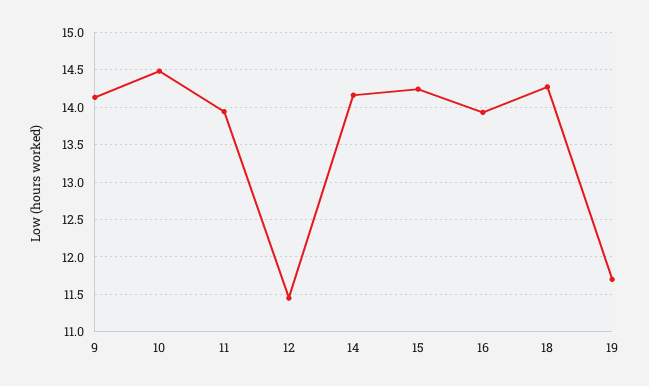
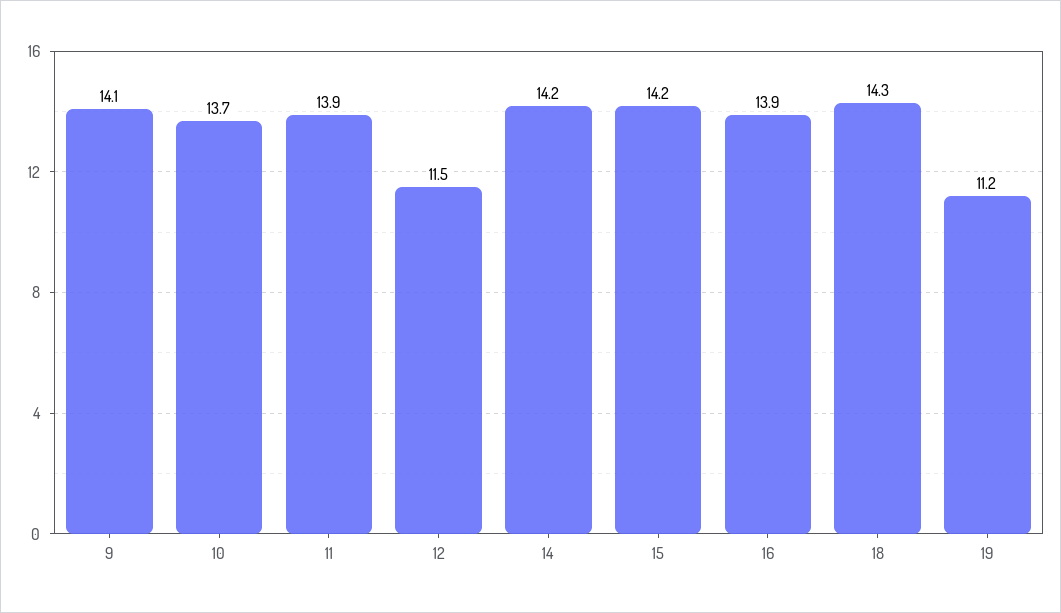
10: 14.5 -> 13.7
19: 11.7 -> 11.2

